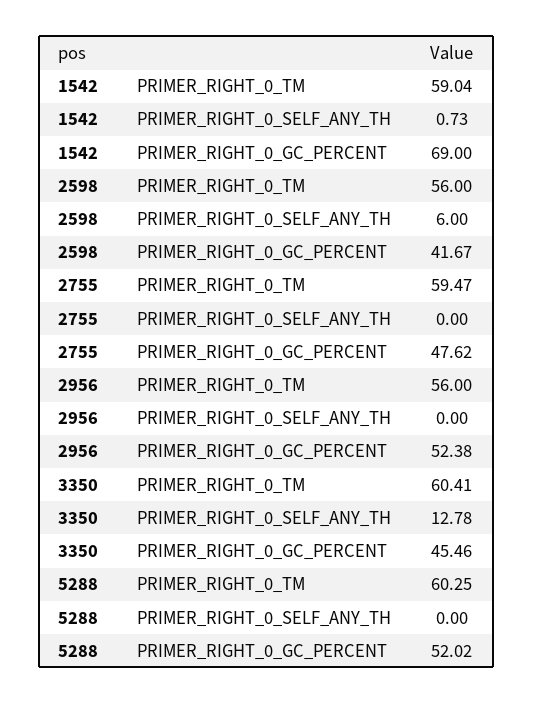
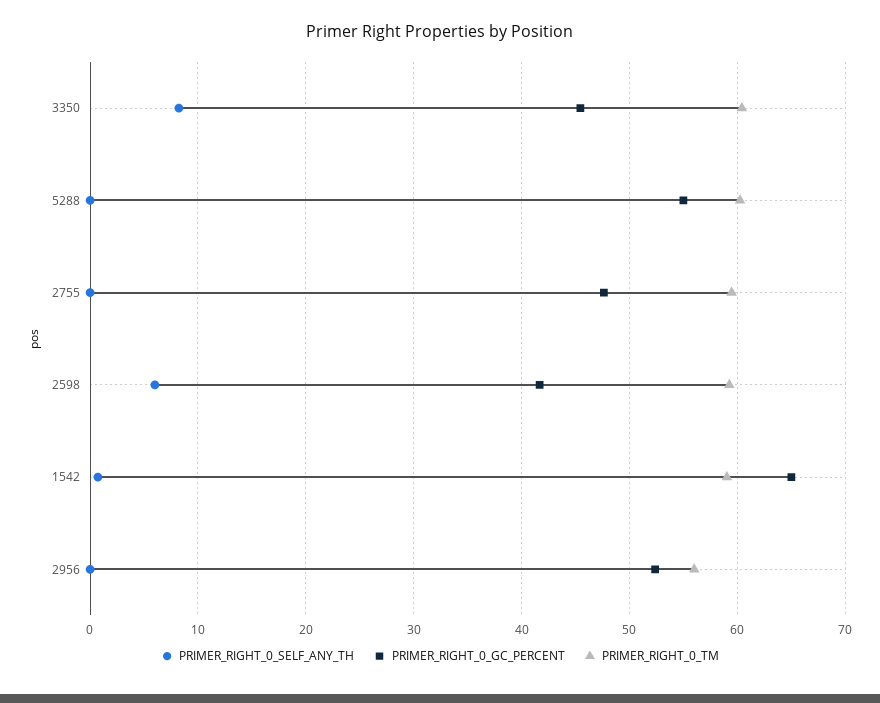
PRIMER_RIGHT_0_GC_PERCENT, 1542: 69 -> 65
PRIMER_RIGHT_0_TM, 2598: 56 -> 59
PRIMER_RIGHT_0_SELF_ANY_TH, 3350: 12.78 -> 8
PRIMER_RIGHT_0_GC_PERCENT, 5288: 52.02 -> 55

